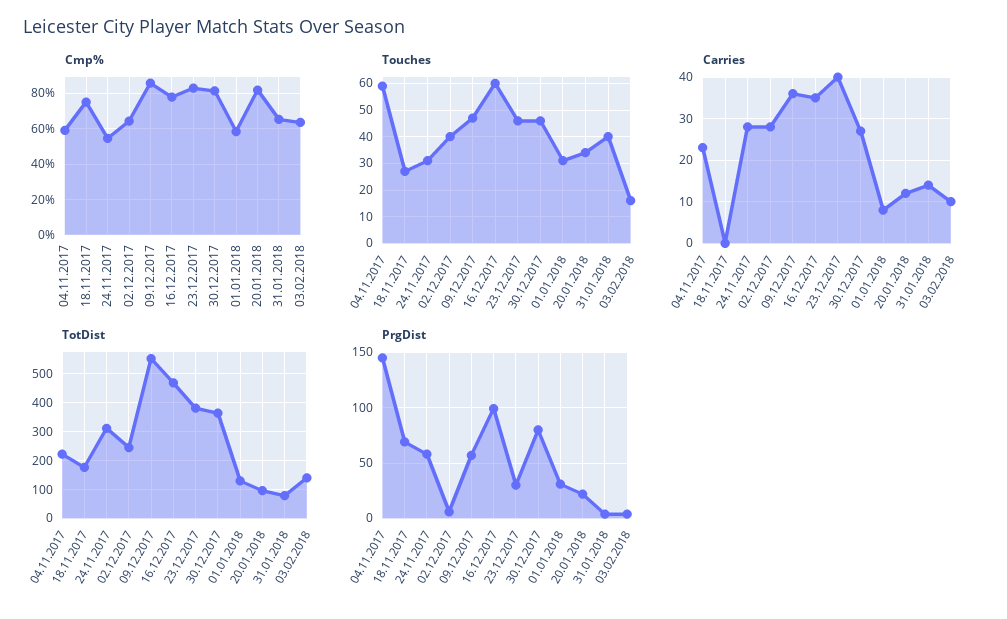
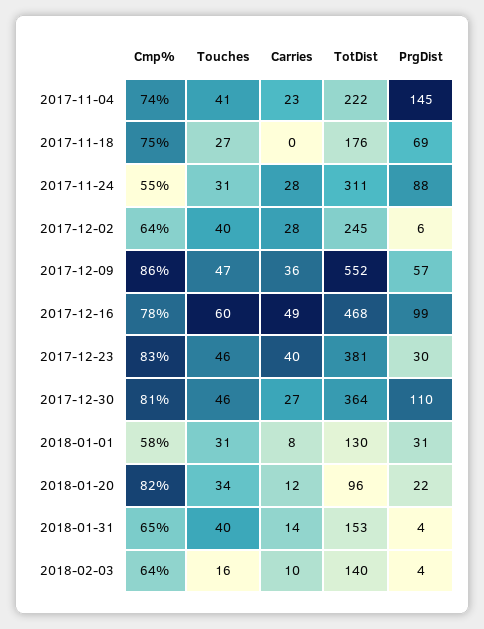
Cmp%, 04.11.2017: 60 -> 74
Touches, 04.11.2017: 60 -> 41
Carries, 16.12.2017: 35 -> 49
TotDist, 31.01.2018: 75 -> 153
PrgDist, 24.11.2017: 60 -> 88
PrgDist, 30.12.2017: 80 -> 110

